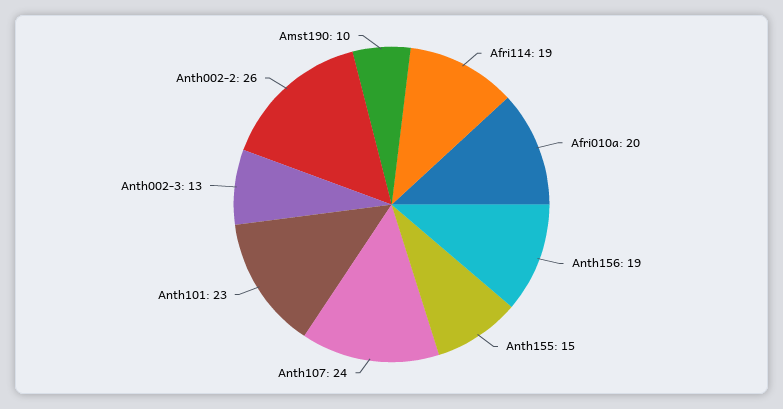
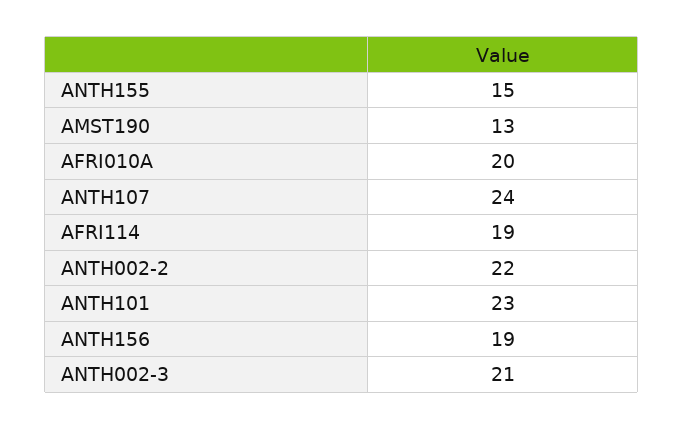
Anth002-3: 13 -> 21
Anth002-2: 26 -> 22
Amst190: 10 -> 13

